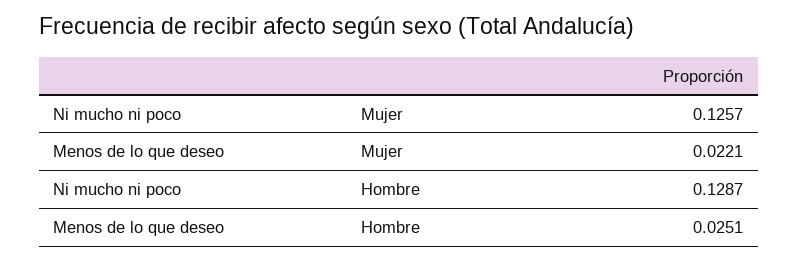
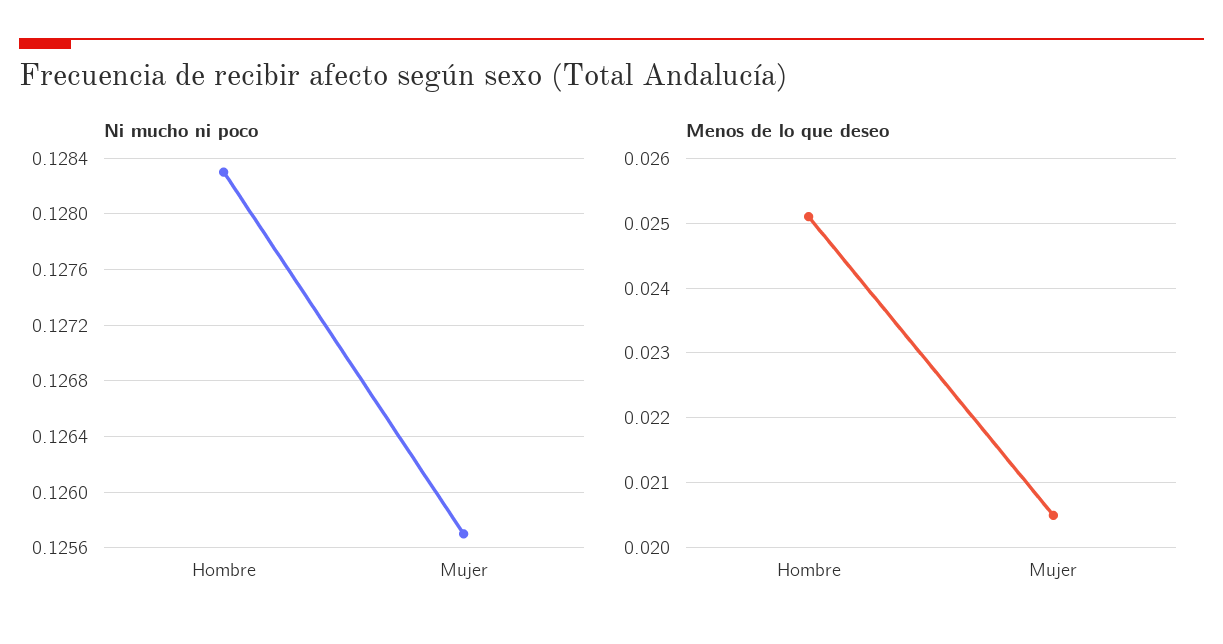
Menos de lo que deseo, Mujer: 0.0221 -> 0.0205
Ni mucho ni poco, Hombre: 0.1287 -> 0.1283

